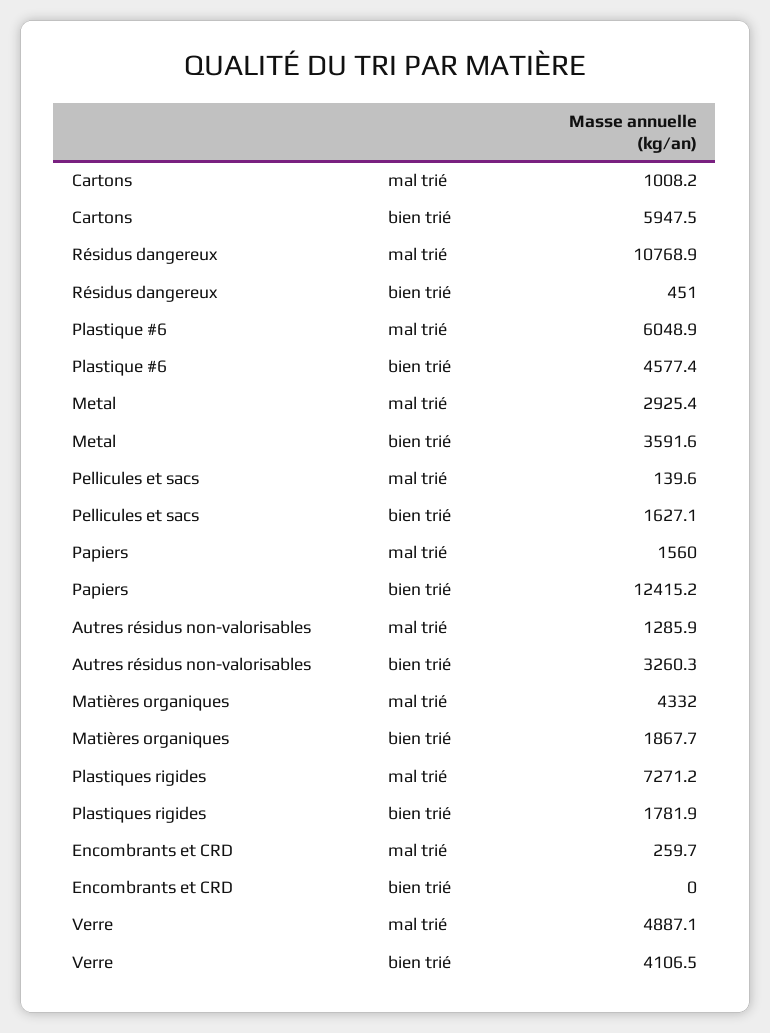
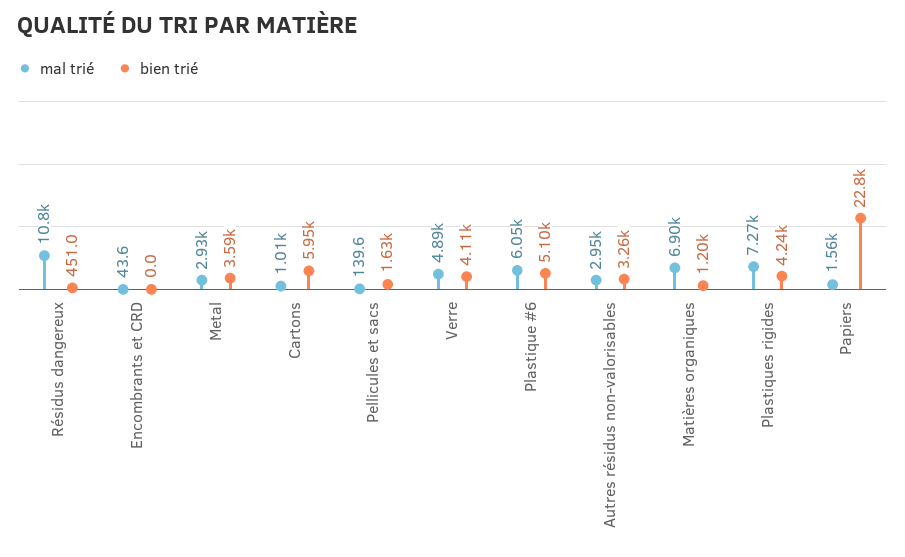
bien trié, Plastique #6: 4577.4 -> 5100
bien trié, Papiers: 12415.2 -> 22800
mal trié, Autres résidus non-valorisables: 1285.9 -> 2950
mal trié, Matières organiques: 4332 -> 6900
bien trié, Matières organiques: 1867.7 -> 1200
bien trié, Plastiques rigides: 1781.9 -> 4240
mal trié, Encombrants et CRD: 259.7 -> 43.6

